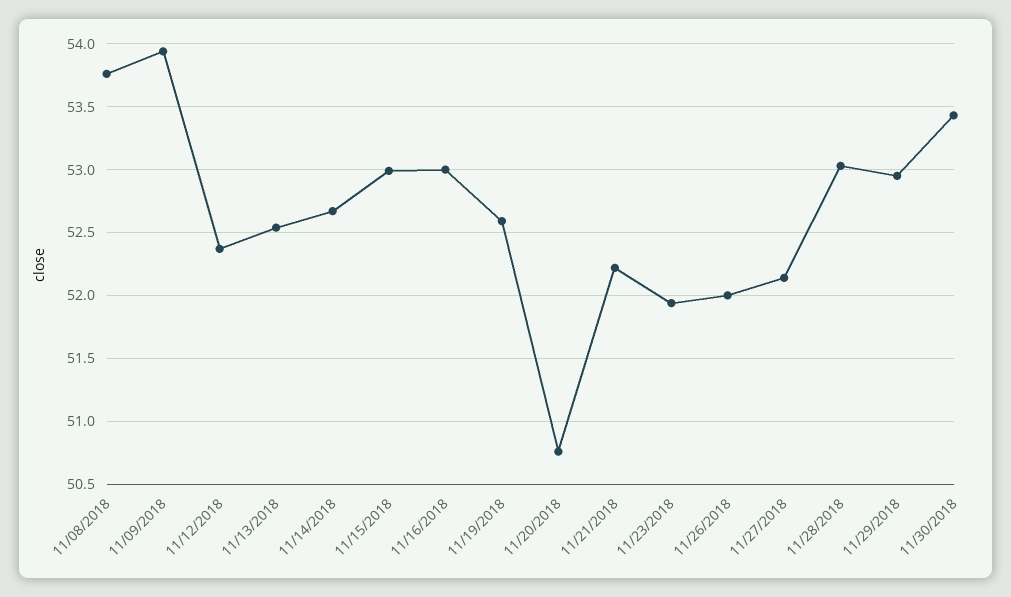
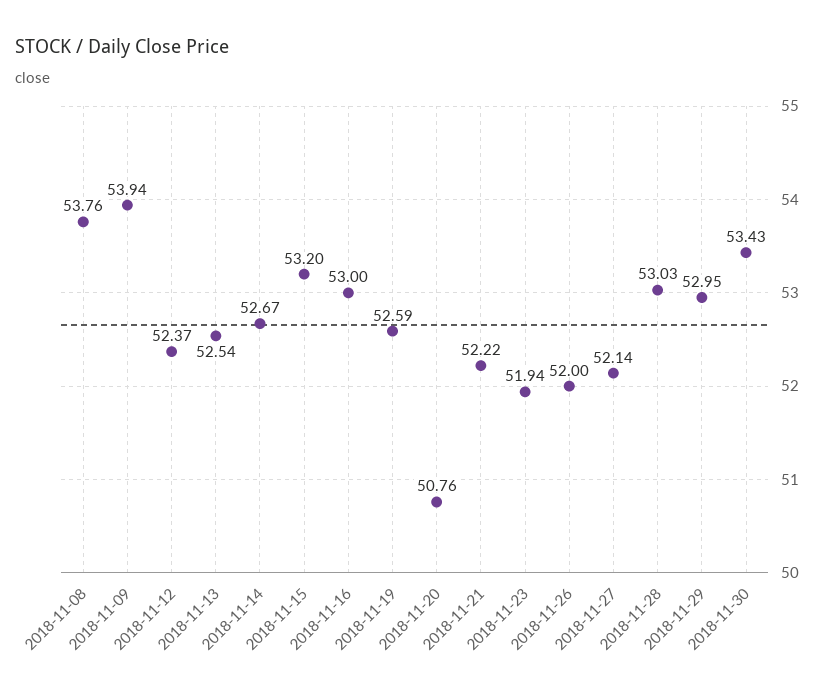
11/15/2018: 53 -> 53.2

